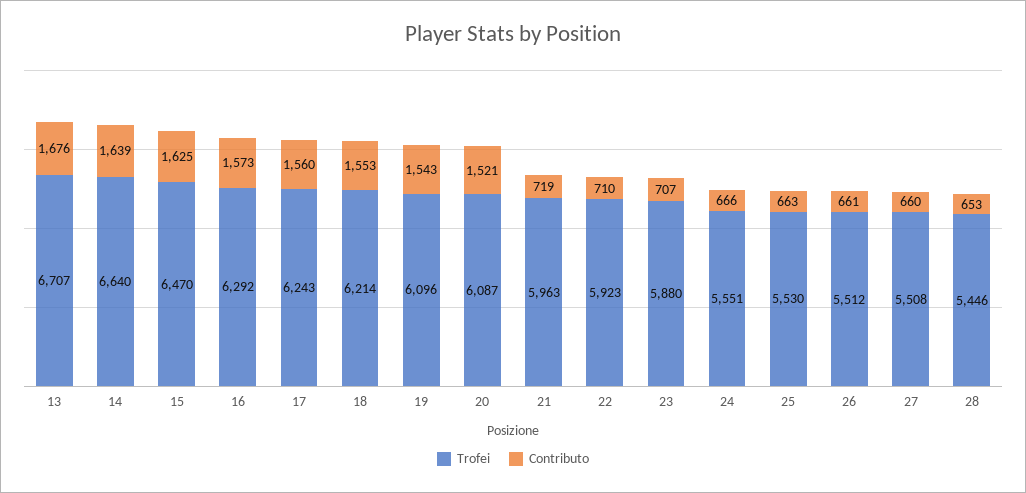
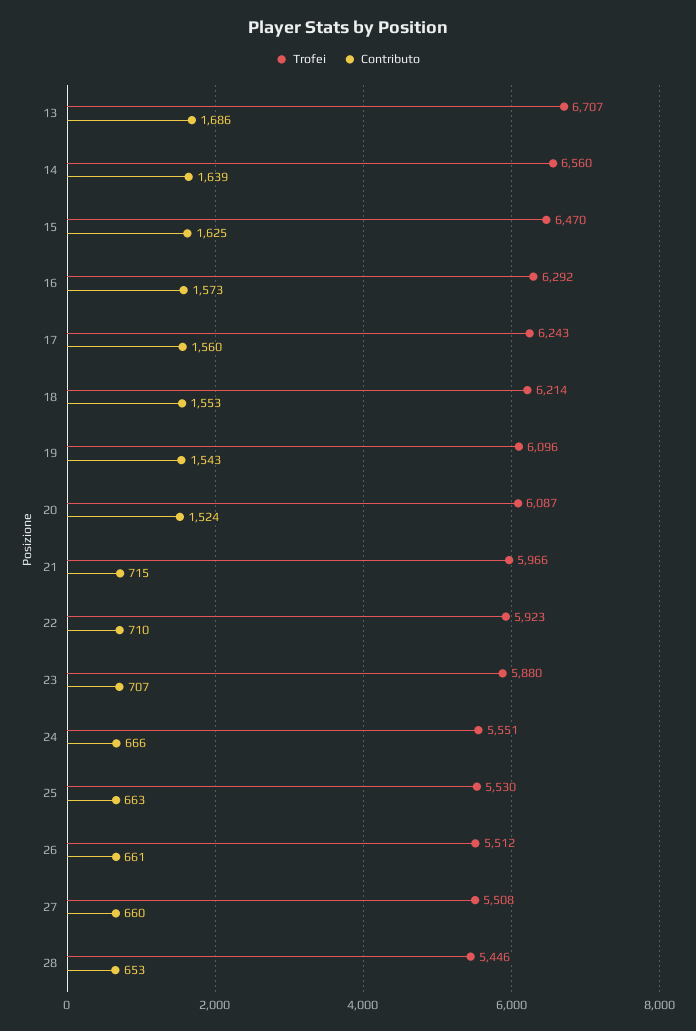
Contributo, 13: 1676 -> 1686
Trofei, 14: 6640 -> 6560
Contributo, 20: 1521 -> 1524
Trofei, 21: 5963 -> 5966
Contributo, 21: 719 -> 715

